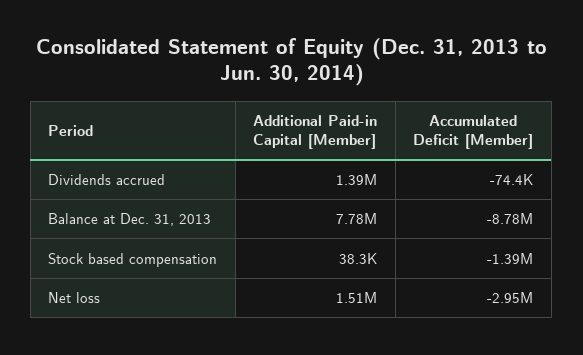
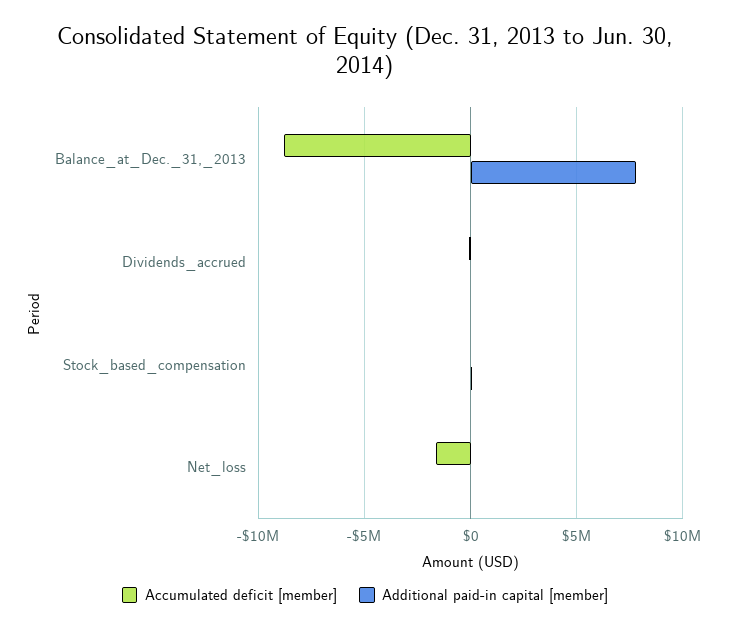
Additional Paid-in Capital [Member], Dividends accrued: 1390000 -> 0
Accumulated Deficit [Member], Stock based compensation: -1390000 -> 0
Additional Paid-in Capital [Member], Net loss: 1510000 -> 0
Accumulated Deficit [Member], Net loss: -2950000 -> -1500000

